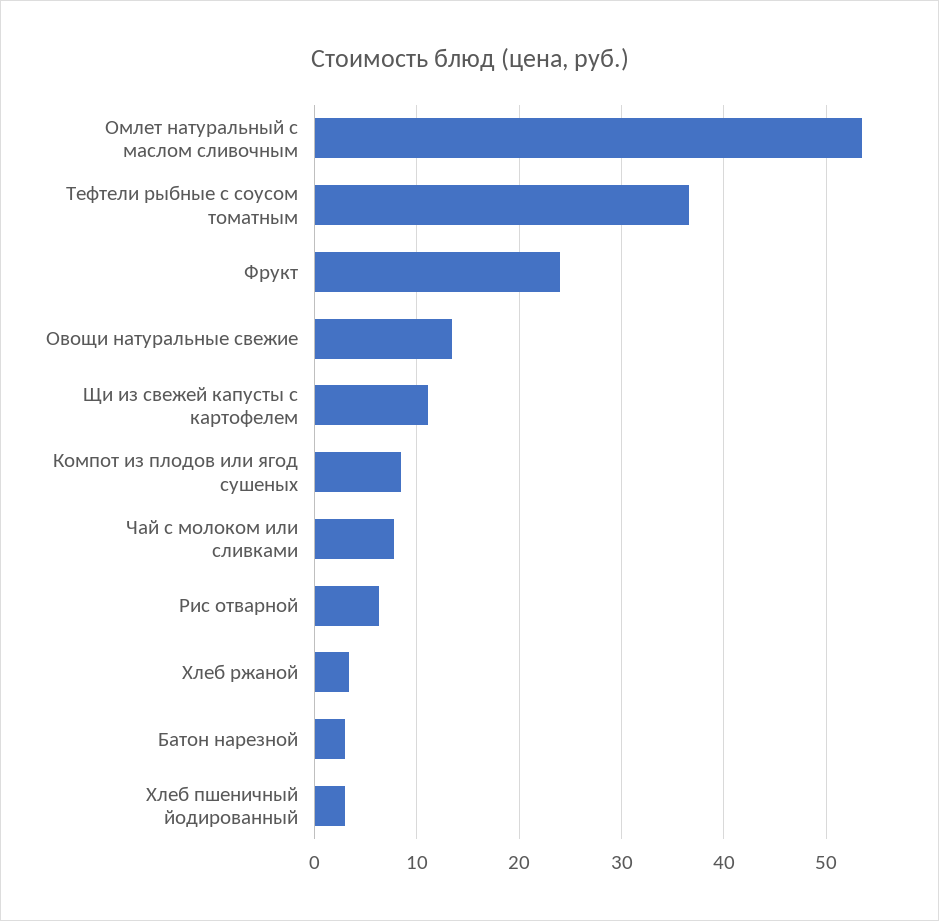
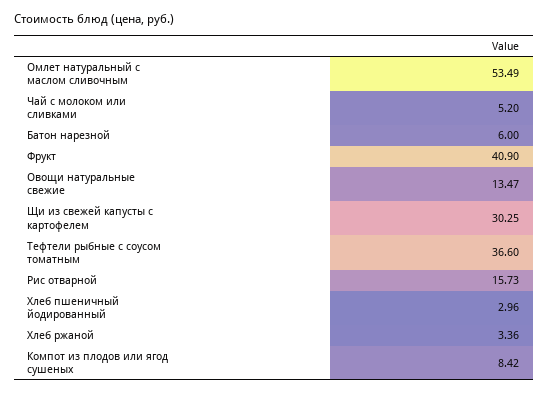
Фрукт: 24 -> 40.9
Щи из свежей капусты с картофелем: 11 -> 30.25
Чай с молоком или сливками: 8 -> 5.2
Рис отварной: 6 -> 15.73
Батон нарезной: 3 -> 6

